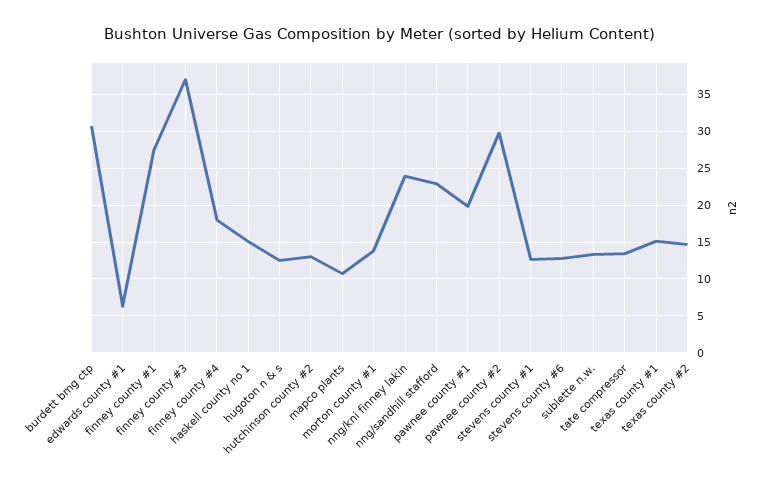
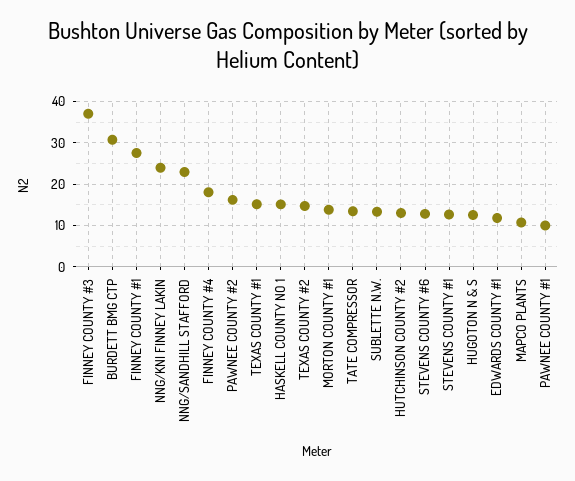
edwards county #1: 6 -> 12
pawnee county #1: 20 -> 10
pawnee county #2: 30 -> 16

